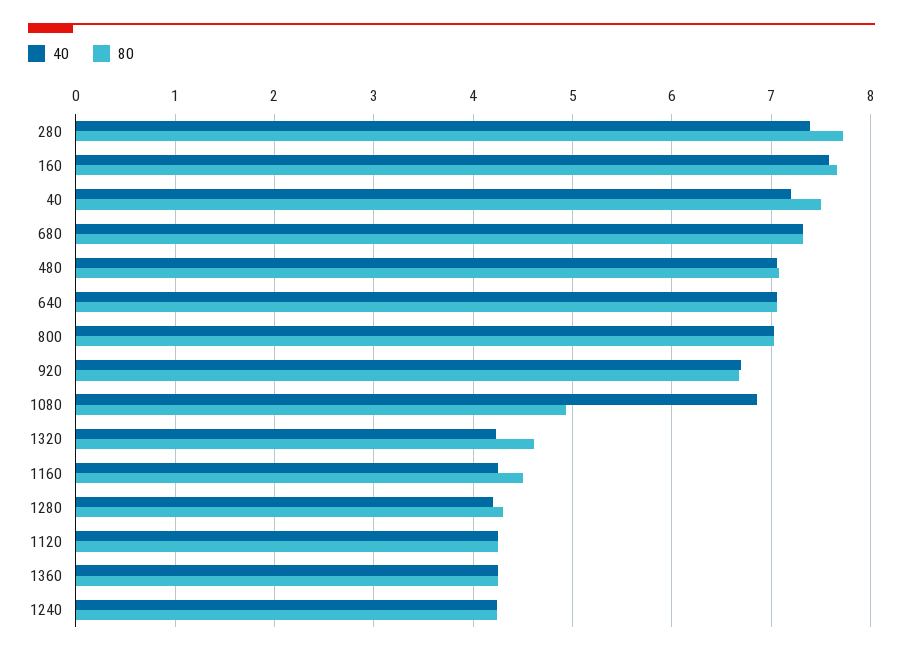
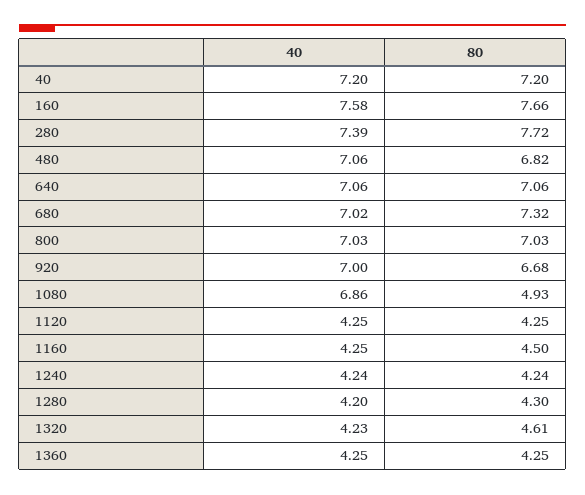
80, 40: 7.5 -> 7.2
40, 680: 7.3 -> 7.02
80, 480: 7.1 -> 6.82
40, 920: 6.7 -> 7

